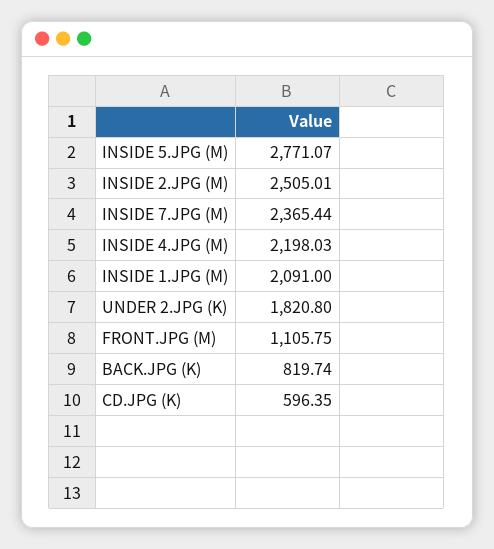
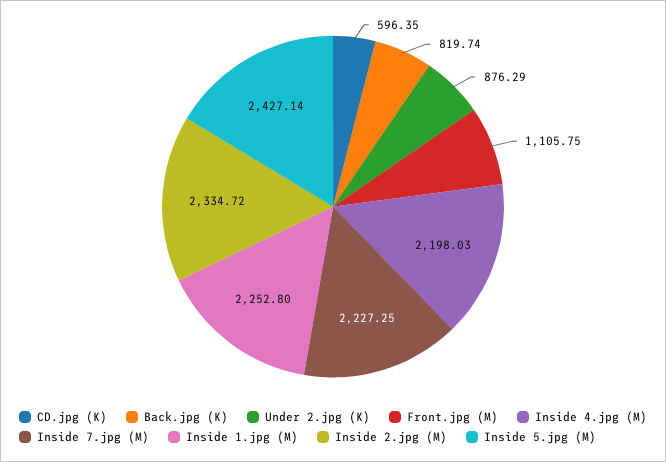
INSIDE 5.JPG (M): 2771.07 -> 2427.14
INSIDE 2.JPG (M): 2505.01 -> 2334.72
INSIDE 7.JPG (M): 2365.44 -> 2227.25
INSIDE 1.JPG (M): 2091 -> 2252.8
UNDER 2.JPG (K): 1820.8 -> 876.29

